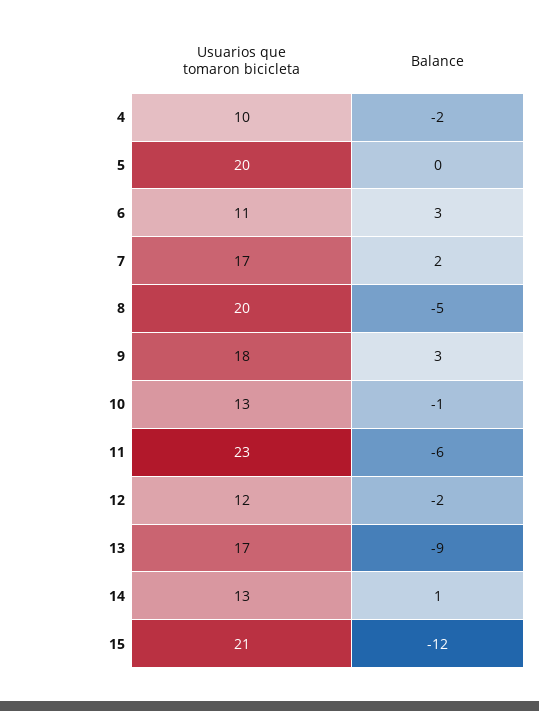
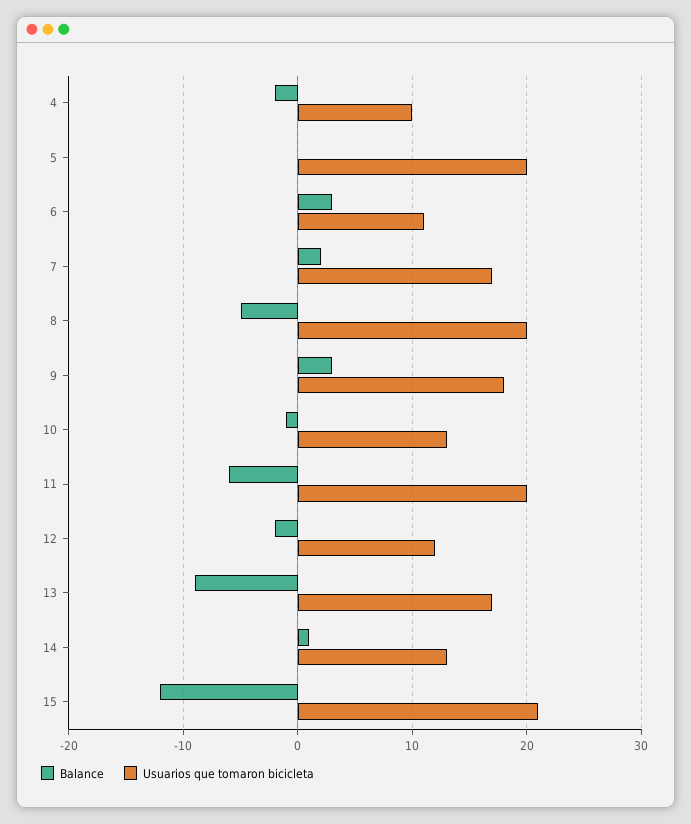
Usuarios que tomaron bicicleta, 11: 23 -> 20

